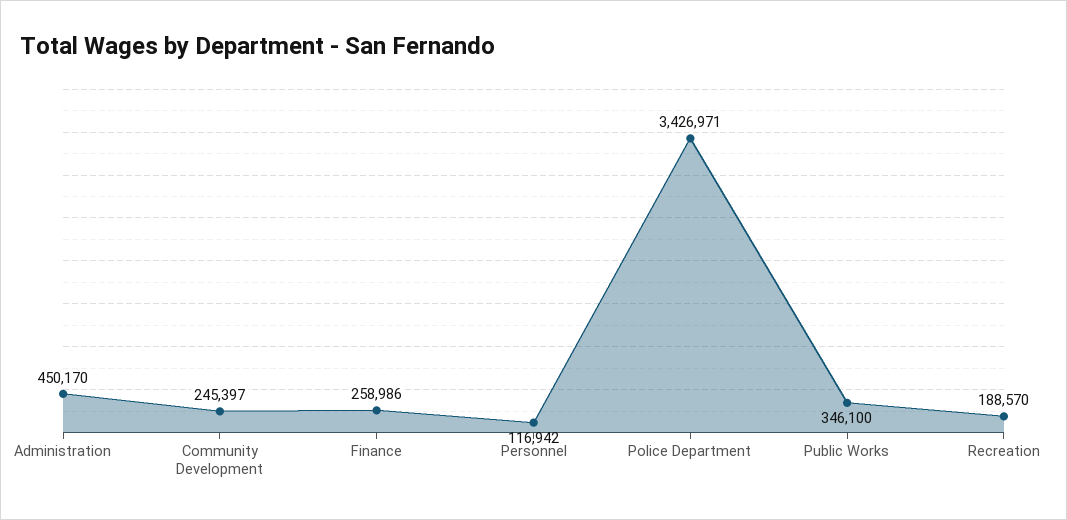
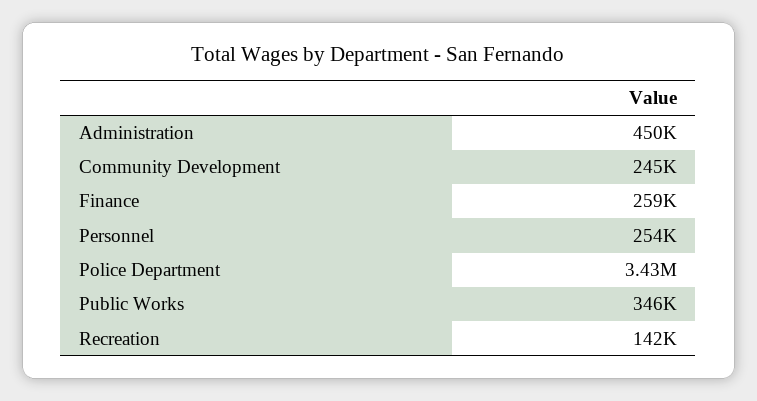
Personnel: 116942 -> 254000
Recreation: 188570 -> 142000

